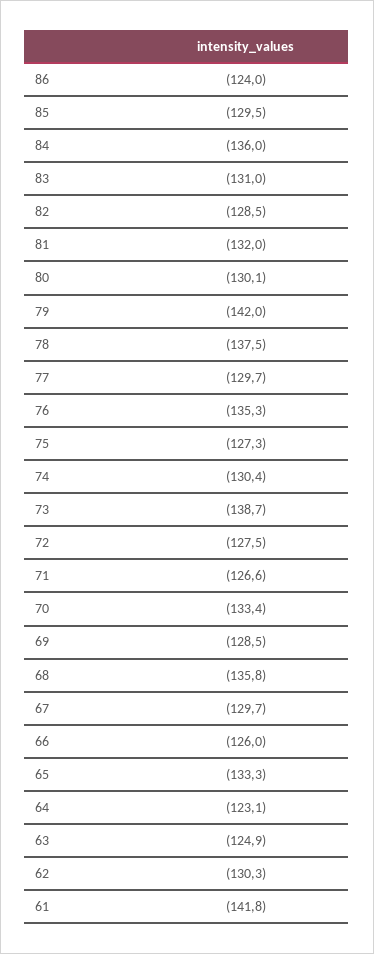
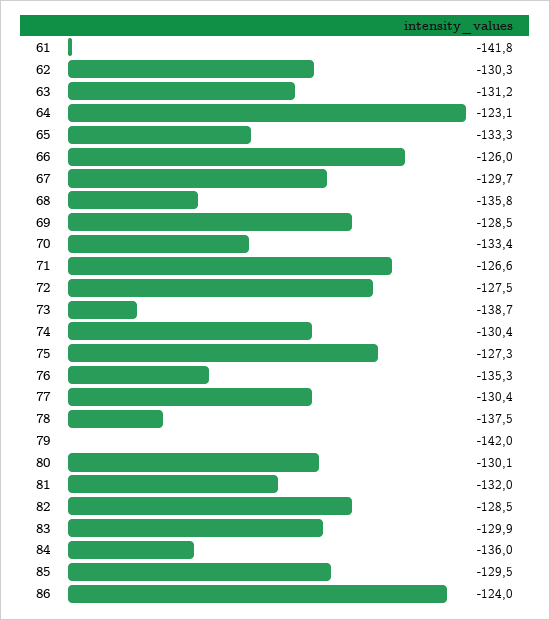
83: -131 -> -129.9
77: -129.7 -> -130.4
63: -124.9 -> -131.2

